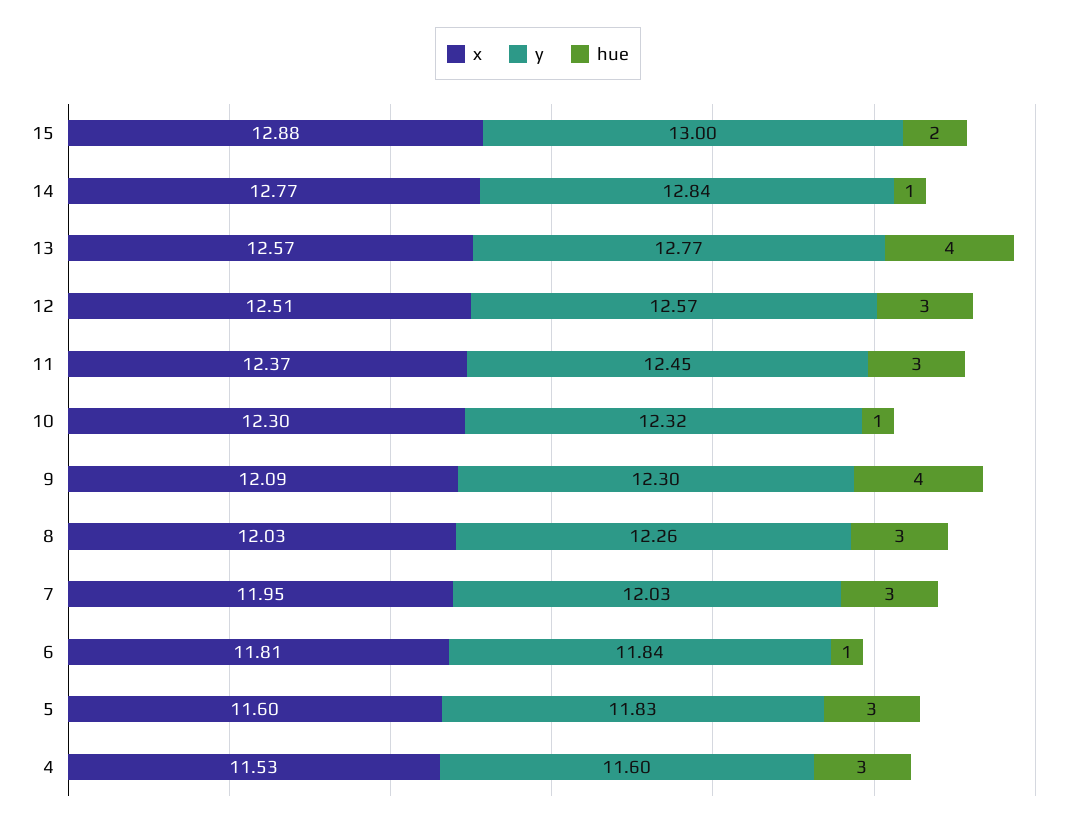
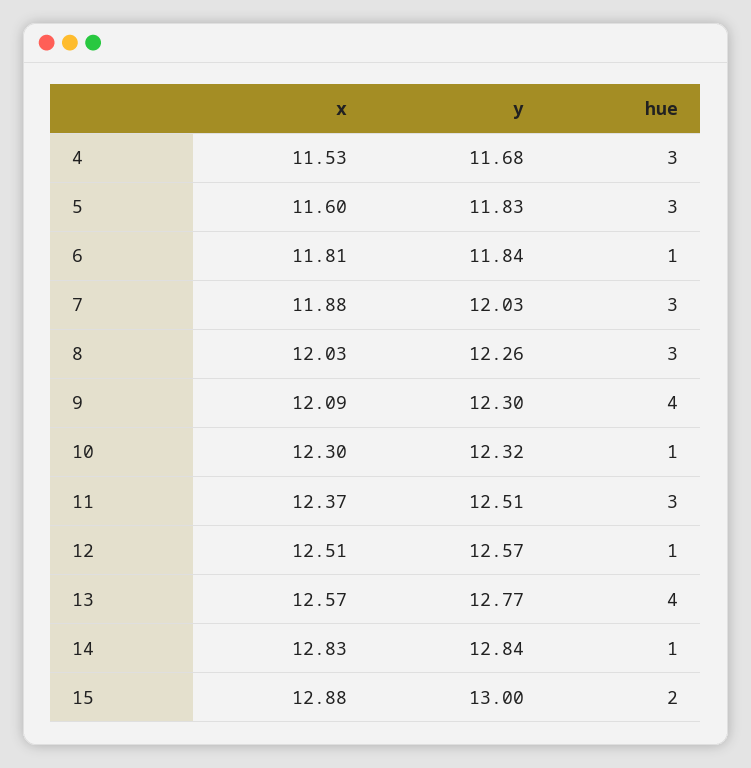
x, 14: 12.77 -> 12.83
hue, 12: 3 -> 1
y, 11: 12.45 -> 12.51
x, 7: 11.95 -> 11.88
y, 4: 11.6 -> 11.68

